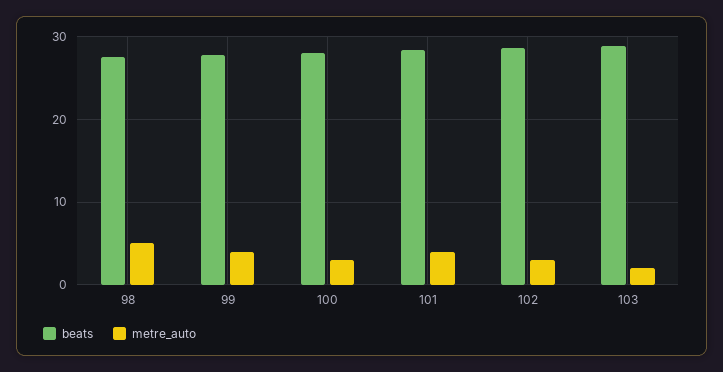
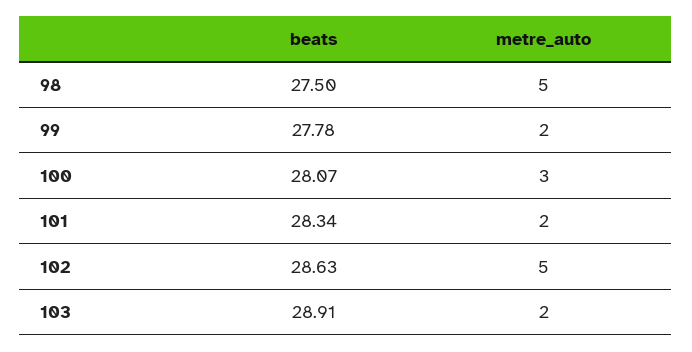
metre_auto, 99: 4 -> 2
metre_auto, 101: 4 -> 2
metre_auto, 102: 3 -> 5

